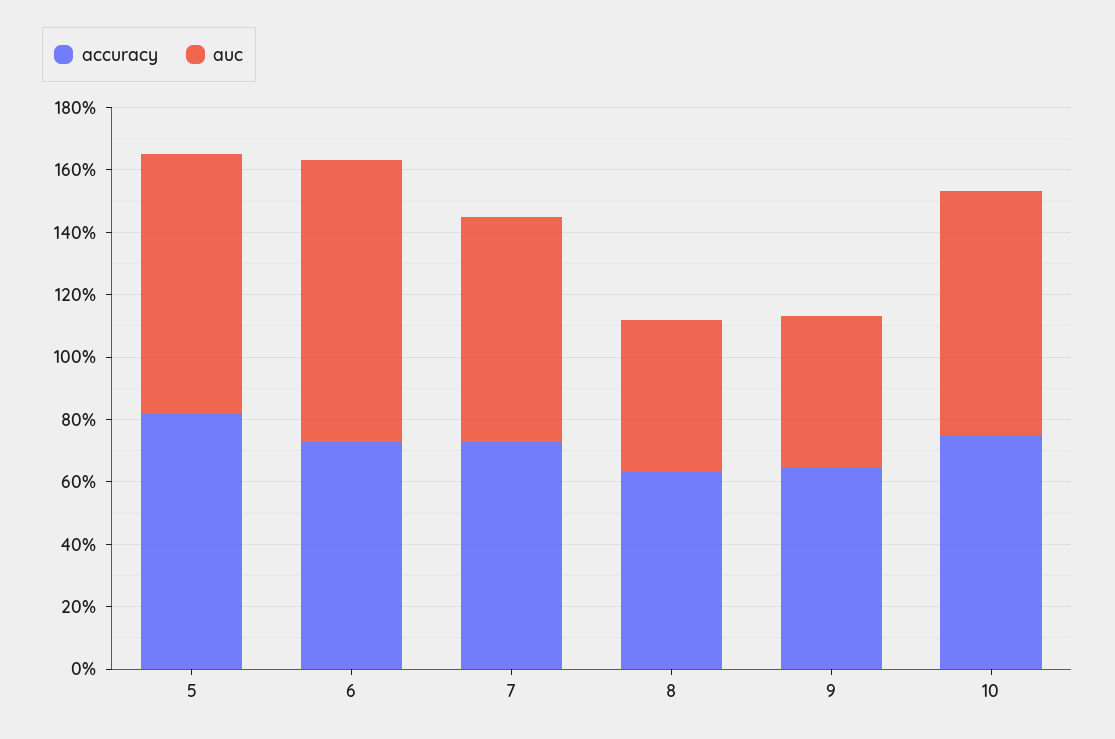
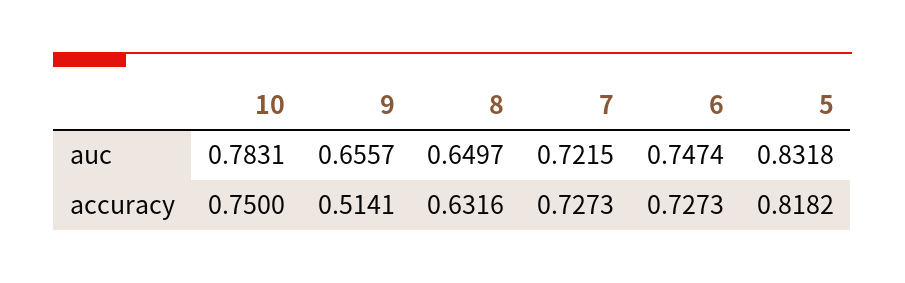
auc, 6: 0.9 -> 0.7474
auc, 8: 0.5 -> 0.6497
accuracy, 9: 0.65 -> 0.5141
auc, 9: 0.5 -> 0.6557

